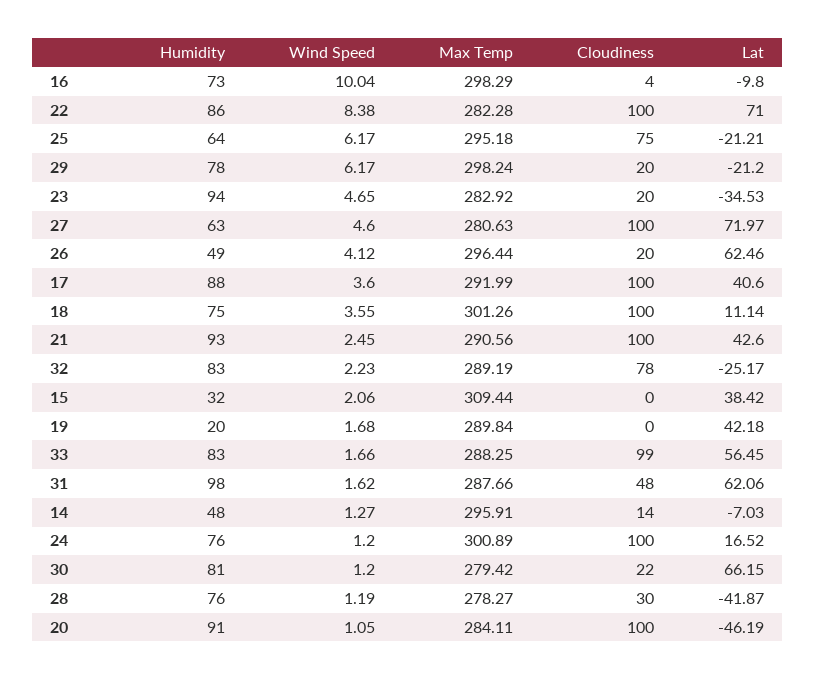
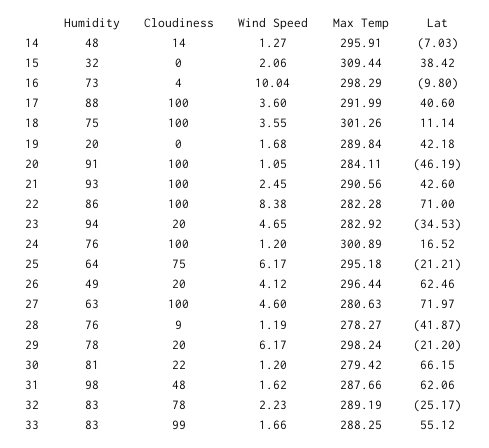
Lat, 33: 56.45 -> 55.12
Cloudiness, 28: 30 -> 9

